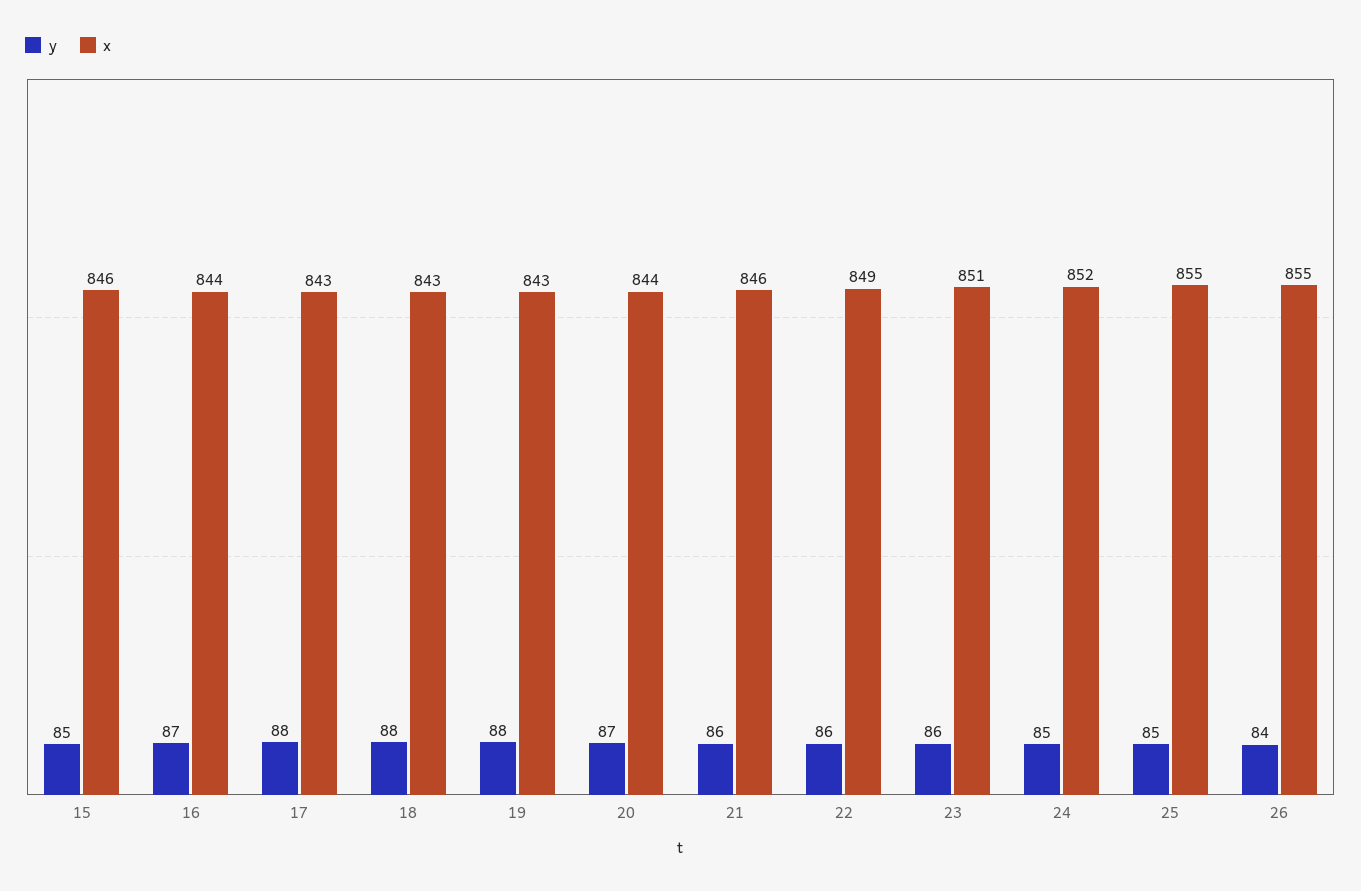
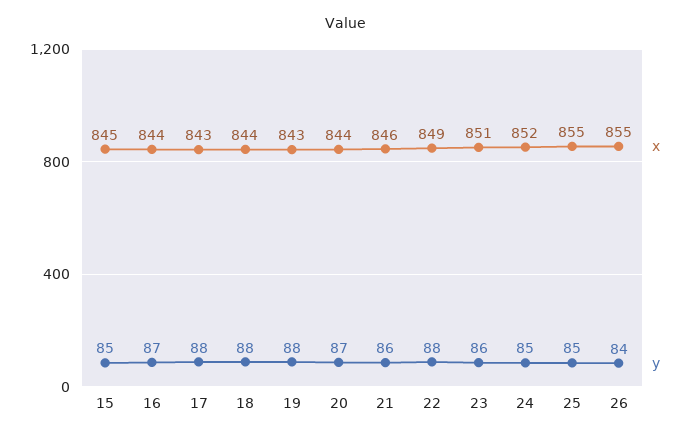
x, 15: 846 -> 845
x, 18: 843 -> 844
y, 22: 86 -> 88

